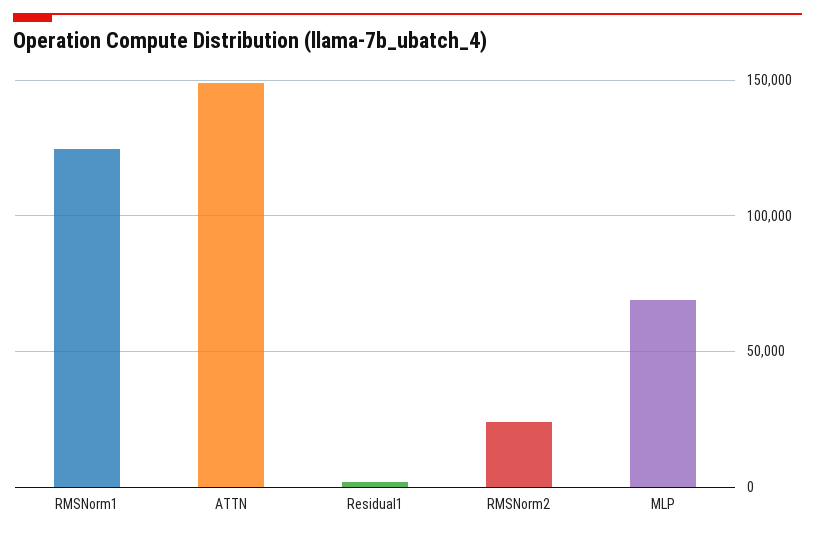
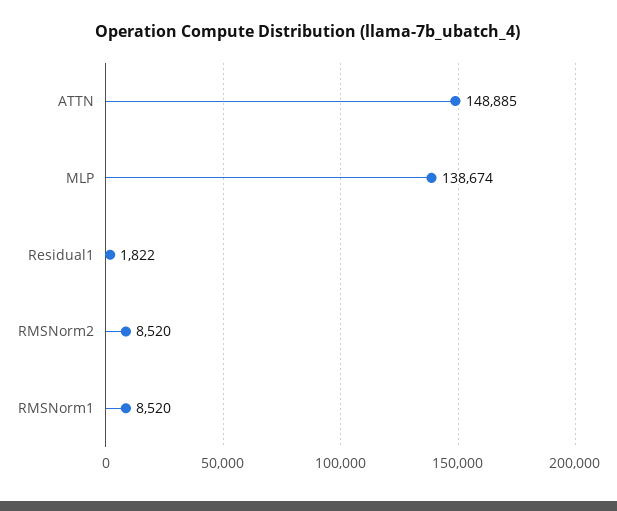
RMSNorm1: 125000 -> 8520
RMSNorm2: 25000 -> 8520
MLP: 70000 -> 138674

